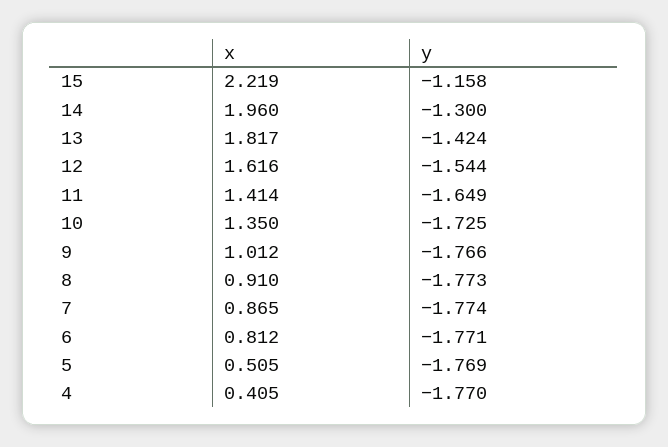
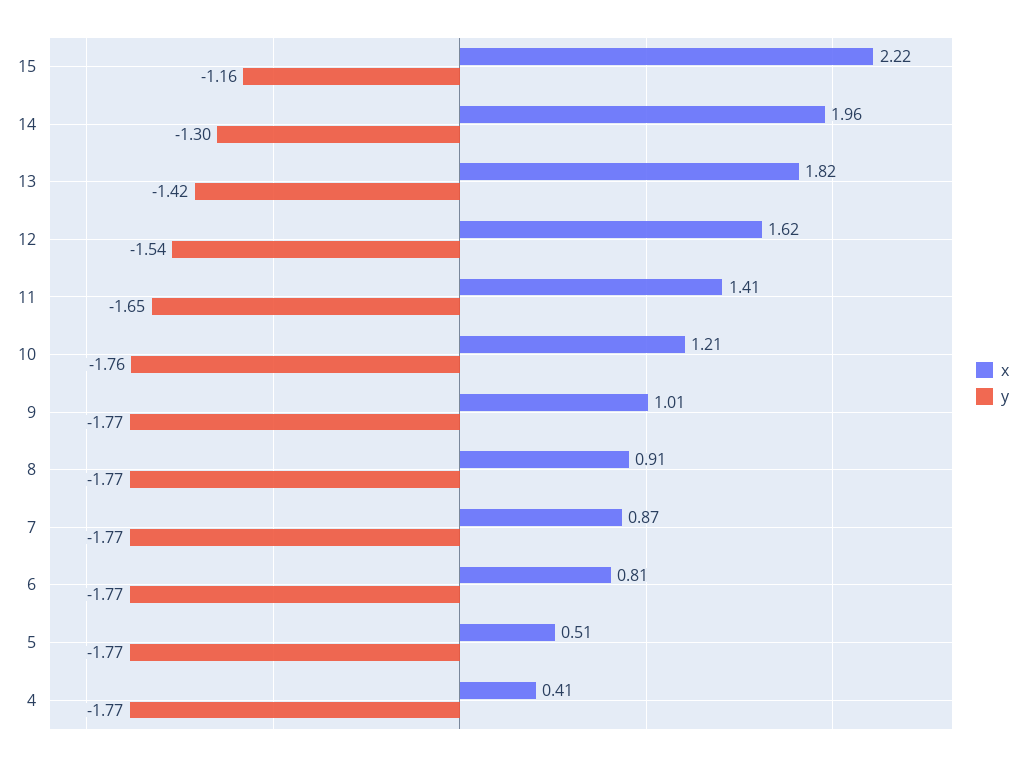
x, 10: 1.35 -> 1.21
y, 10: -1.725 -> -1.76

